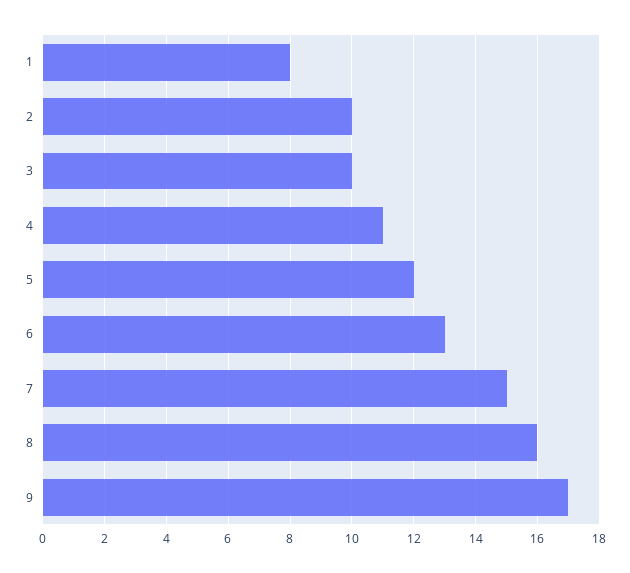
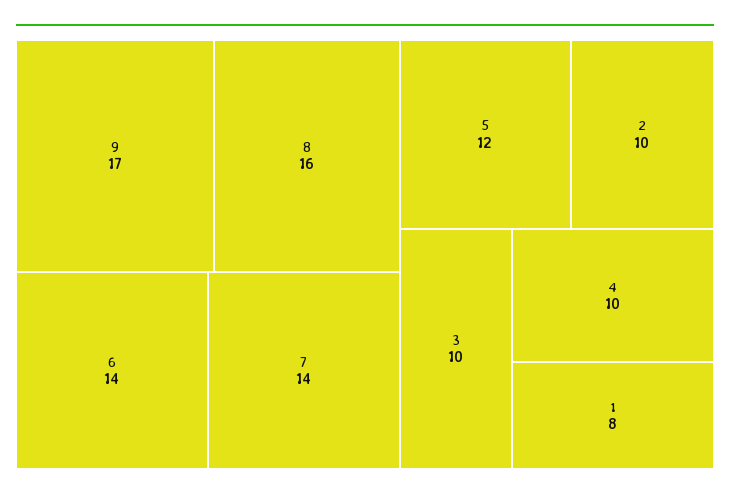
4: 11 -> 10
6: 13 -> 14
7: 15 -> 14

